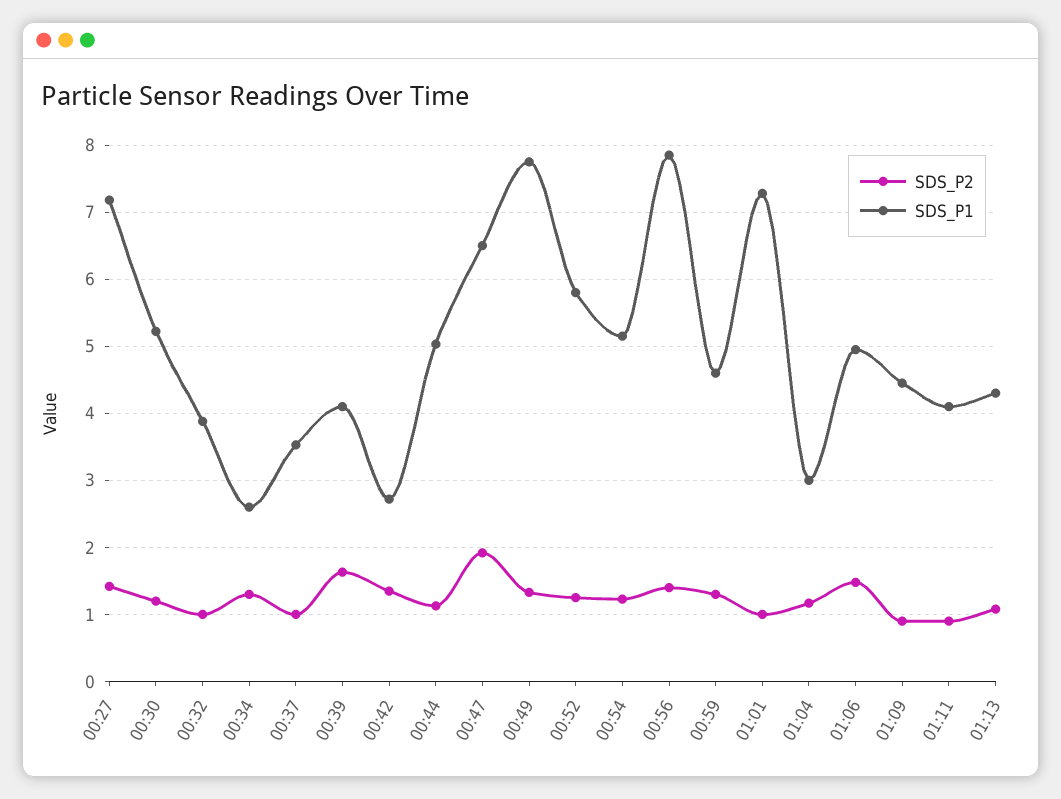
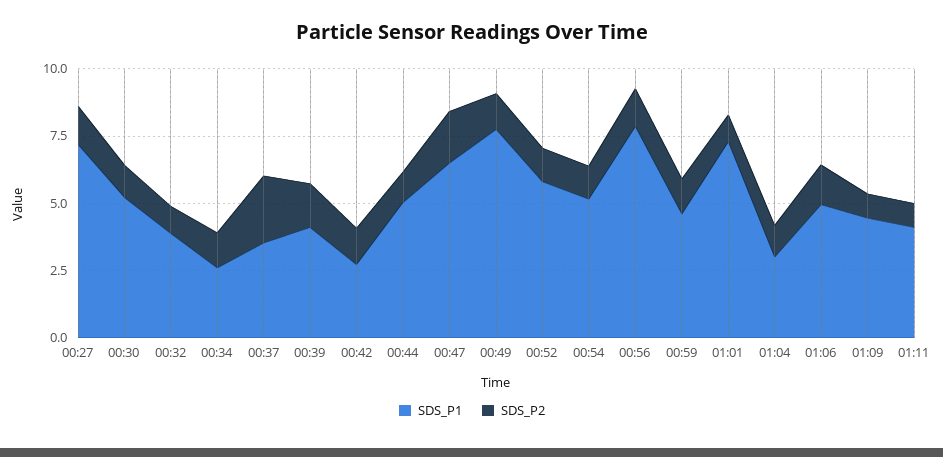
SDS_P2, 00:37: 1 -> 2.5
SDS_P2, 01:13: 1.1 -> none
SDS_P1, 01:13: 4.3 -> none

